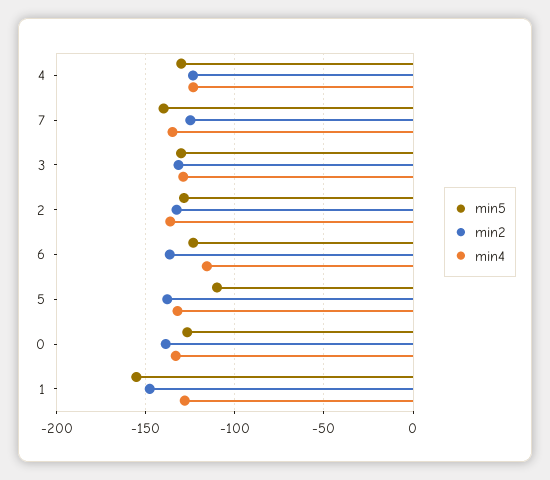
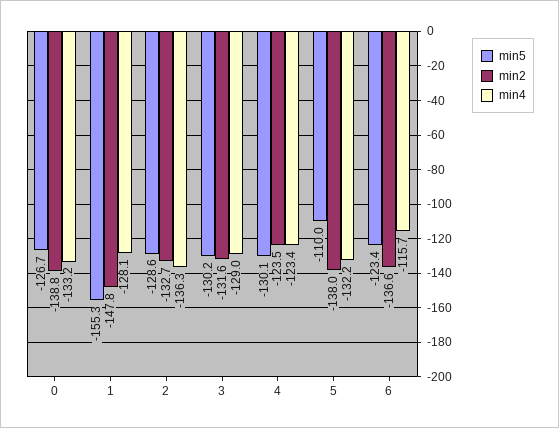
min5, 7: -140 -> none
min2, 7: -125 -> none
min4, 7: -135 -> none

